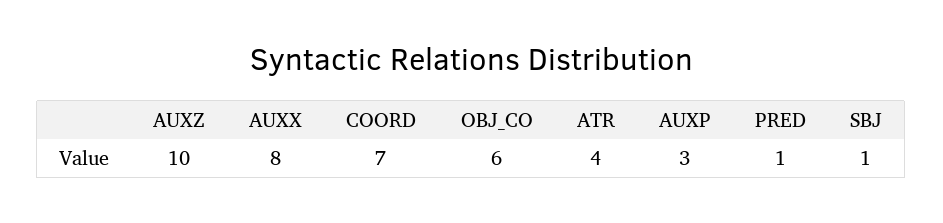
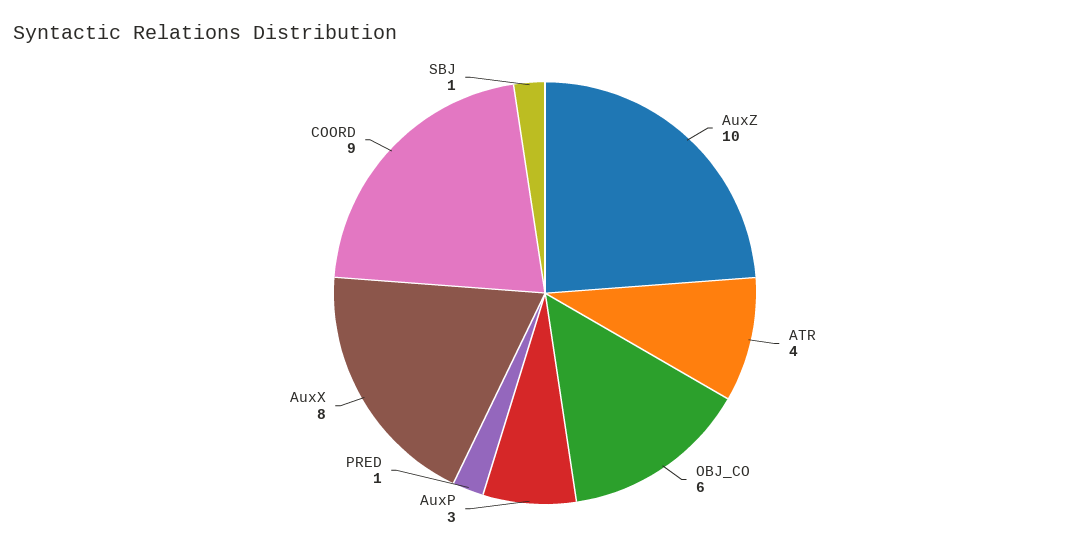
COORD: 7 -> 9

